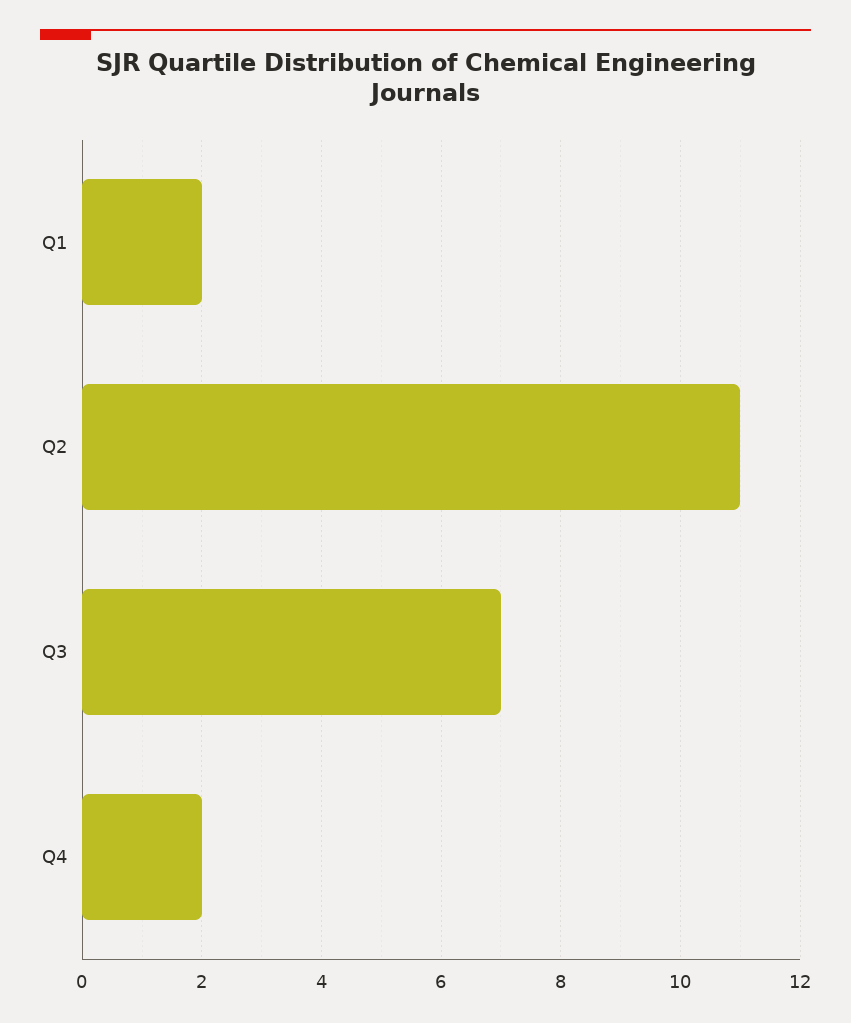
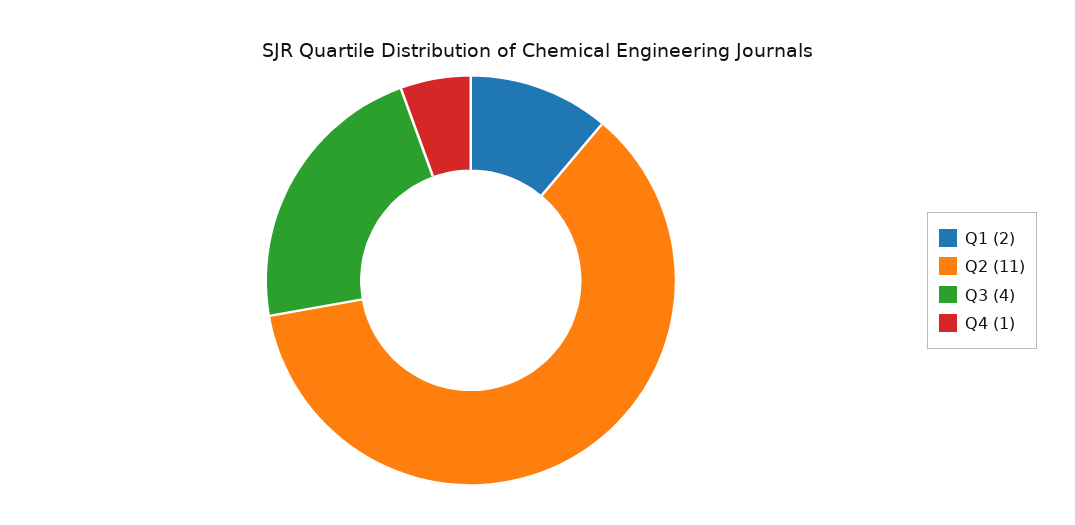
Q3: 7 -> 4
Q4: 2 -> 1

